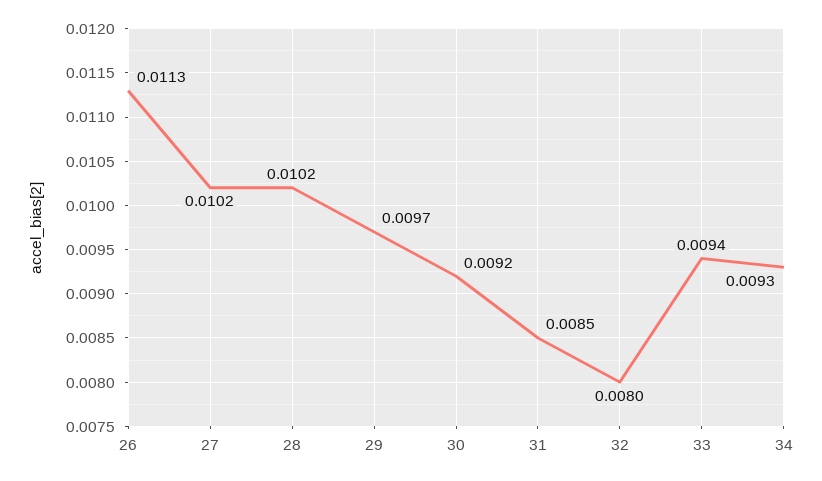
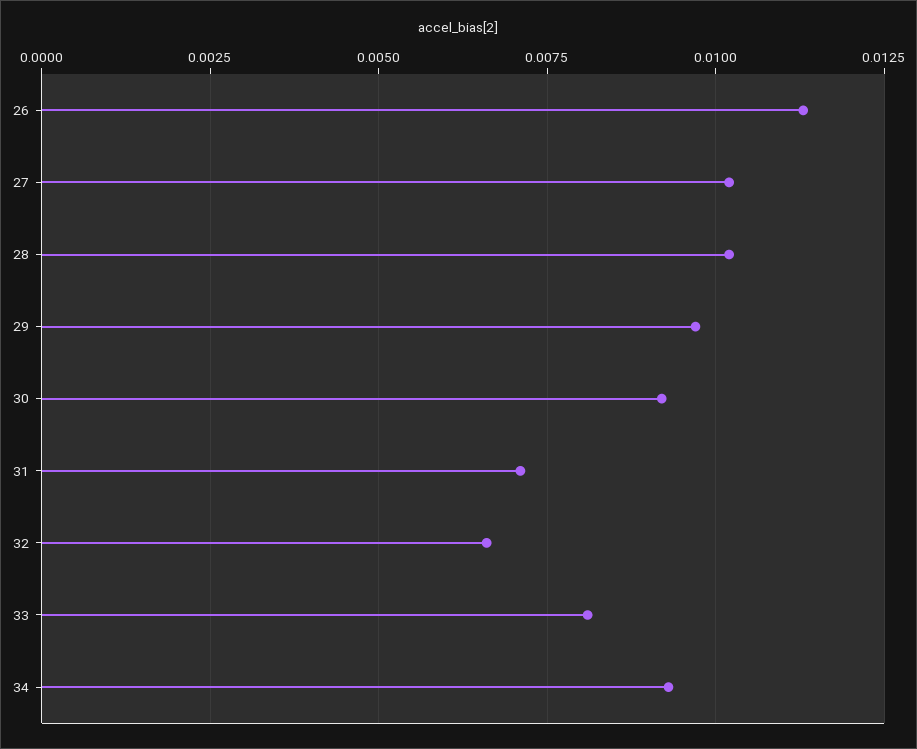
31: 0.0085 -> 0.007
32: 0.008 -> 0.0065
33: 0.0094 -> 0.008

